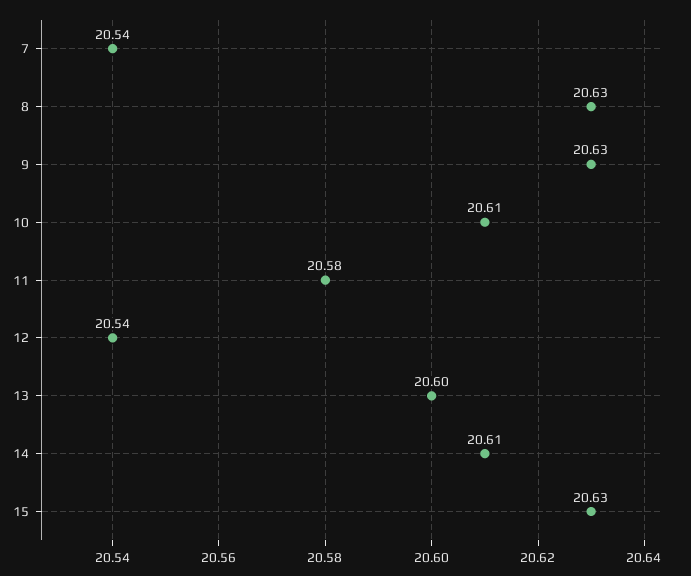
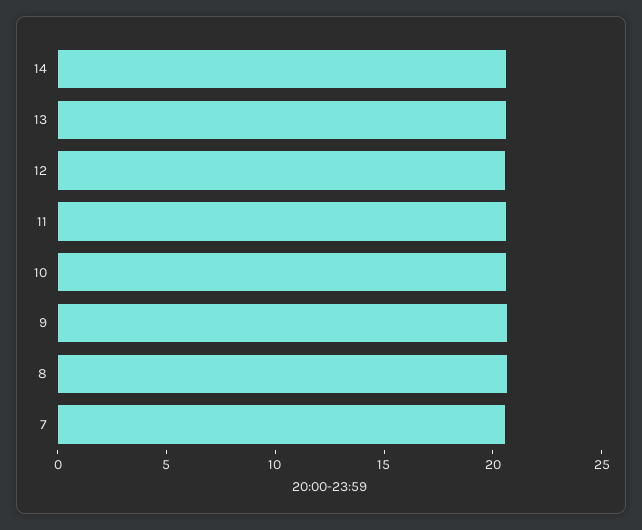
15: 20.63 -> none

